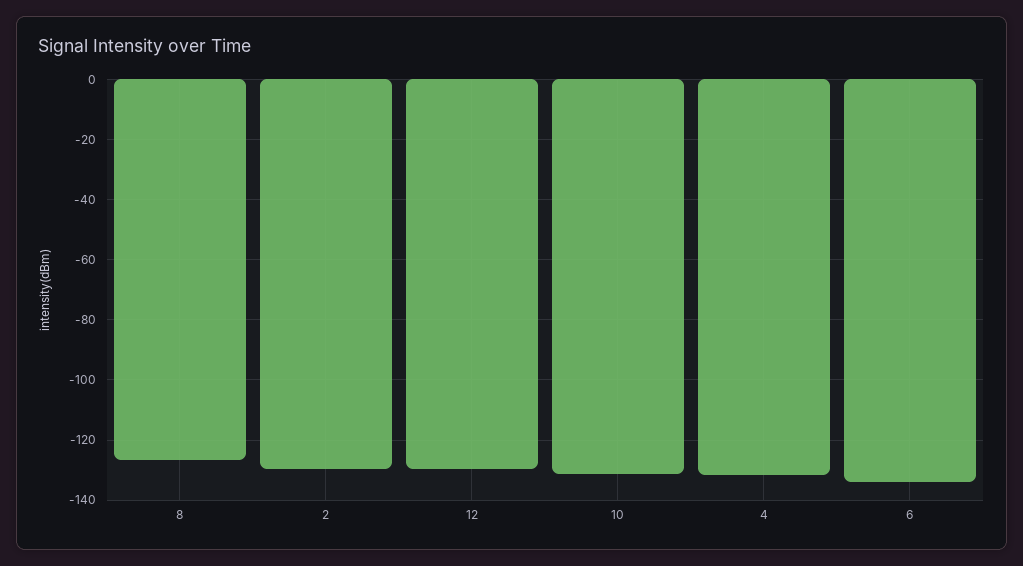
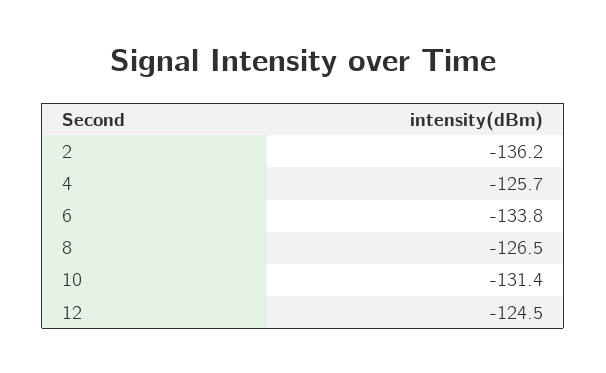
2: -130 -> -136.2
12: -130 -> -124.5
4: -132 -> -125.7

